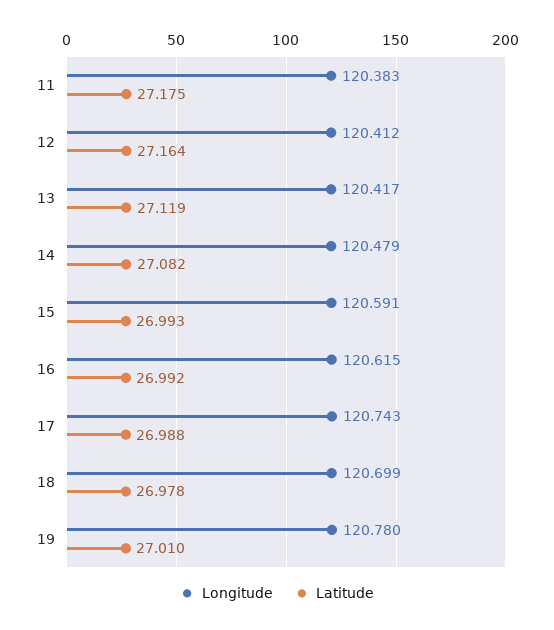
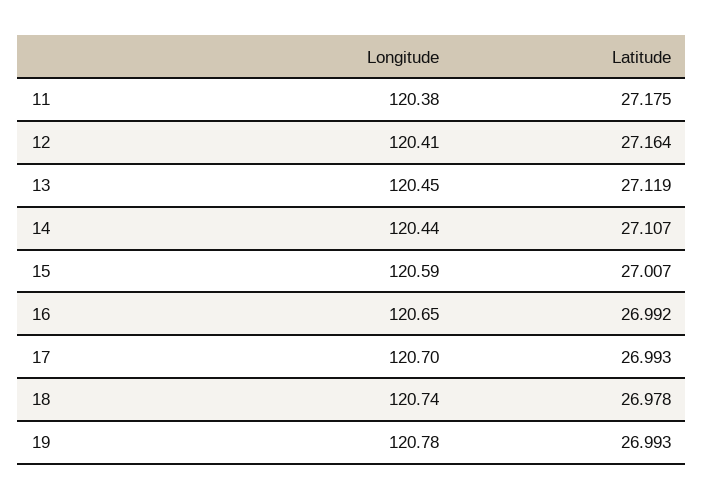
Longitude, 13: 120.417 -> 120.45
Longitude, 14: 120.479 -> 120.44
Latitude, 14: 27.082 -> 27.107
Latitude, 15: 26.993 -> 27.007
Longitude, 16: 120.615 -> 120.65
Longitude, 17: 120.743 -> 120.7
Latitude, 17: 26.988 -> 26.993
Longitude, 18: 120.699 -> 120.74
Latitude, 19: 27.01 -> 26.993

